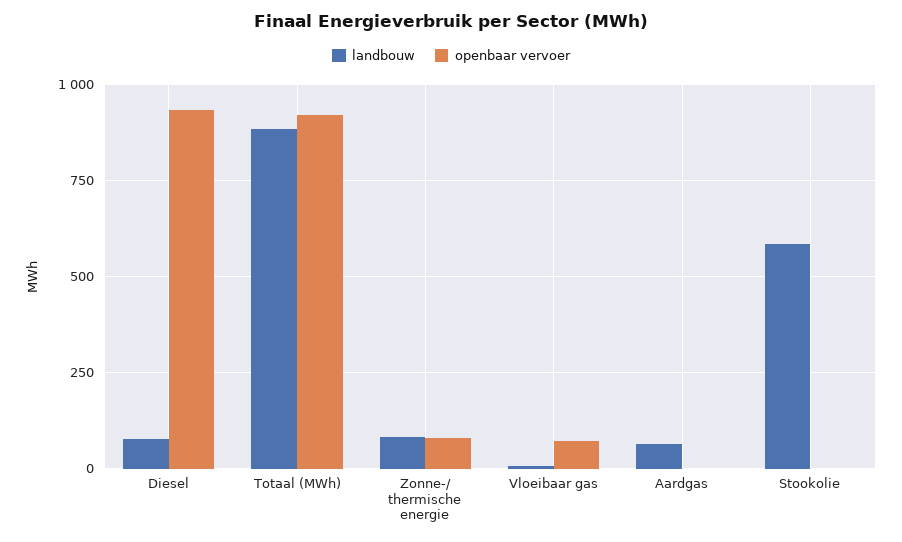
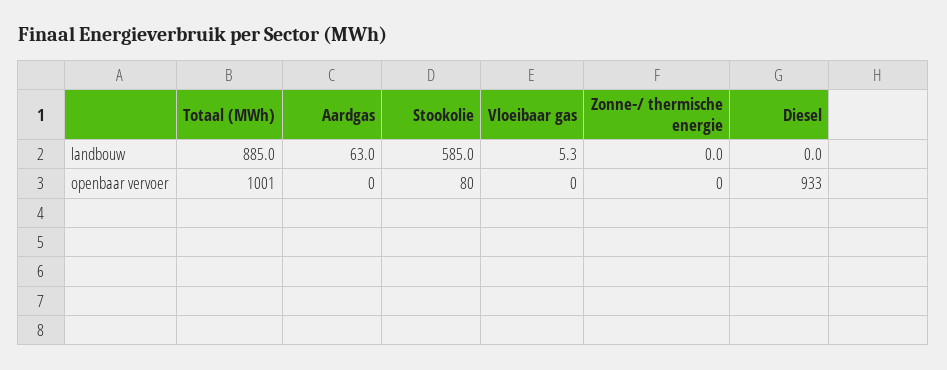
landbouw, Diesel: 75 -> 0
openbaar vervoer, Totaal (MWh): 925 -> 1001
landbouw, Zonne-/ thermische energie: 75 -> 0
openbaar vervoer, Zonne-/ thermische energie: 75 -> 0
openbaar vervoer, Vloeibaar gas: 75 -> 0
openbaar vervoer, Stookolie: 0 -> 80

